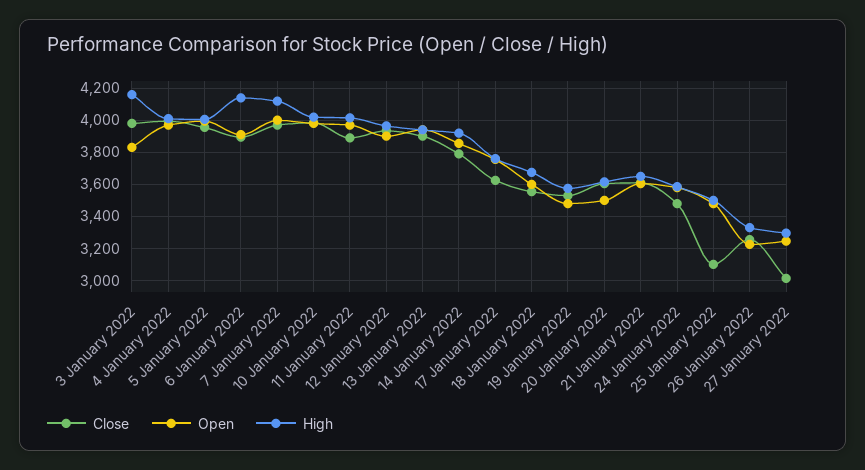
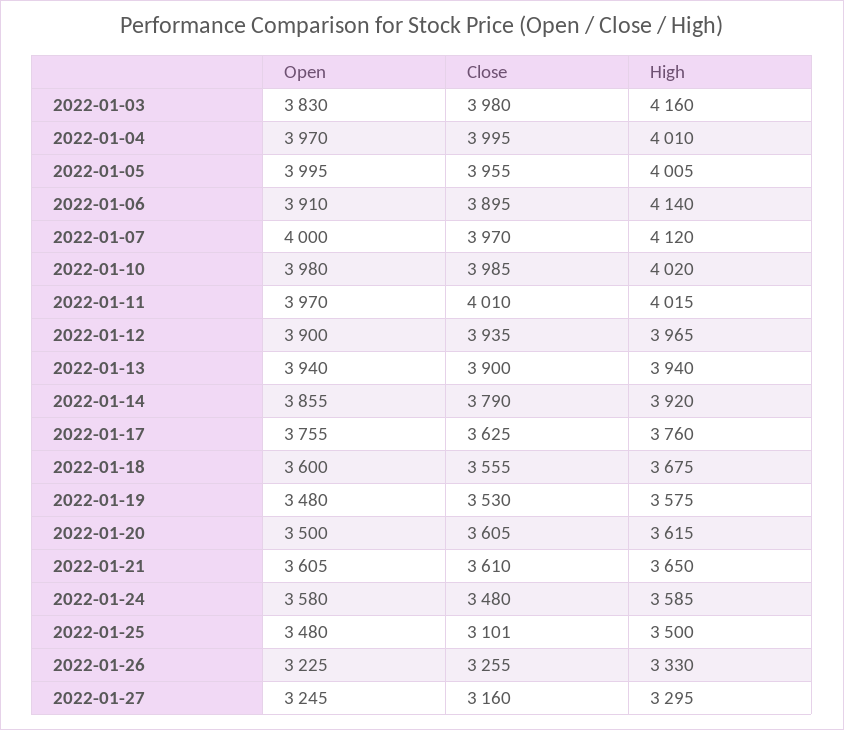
Close, 11 January 2022: 3900 -> 4010
Close, 27 January 2022: 3000 -> 3160

